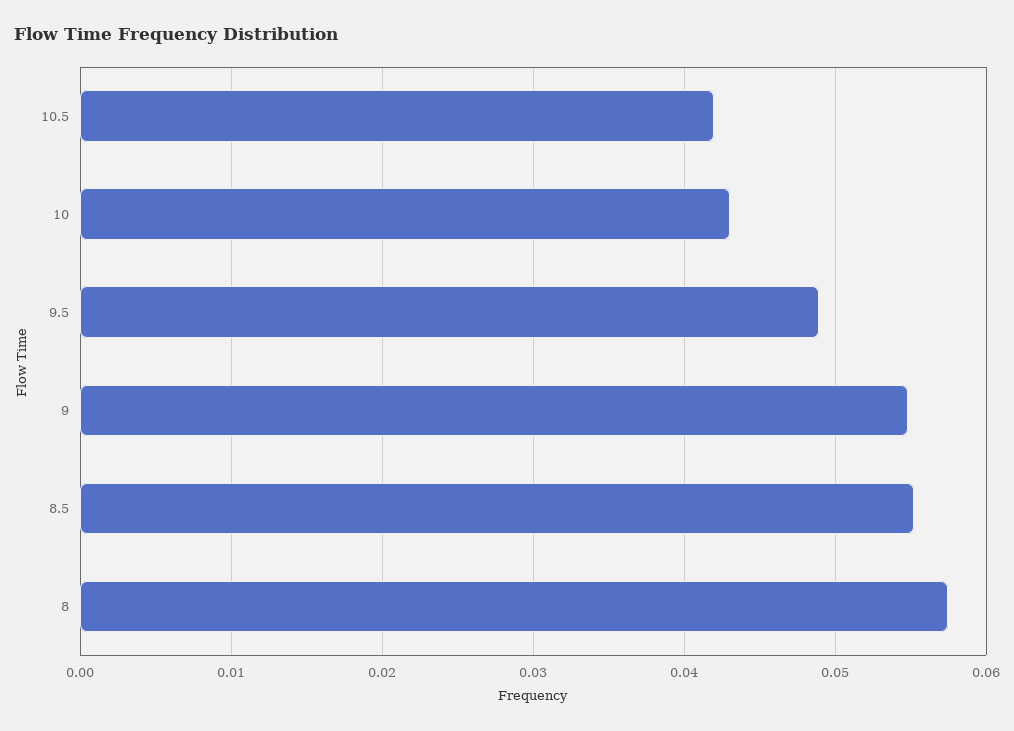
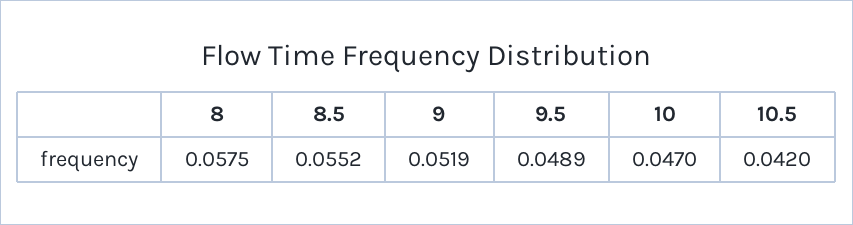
10: 0.043 -> 0.047
9: 0.055 -> 0.0519

